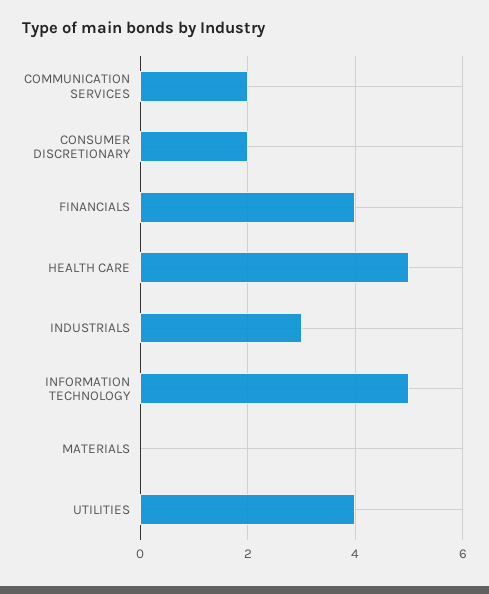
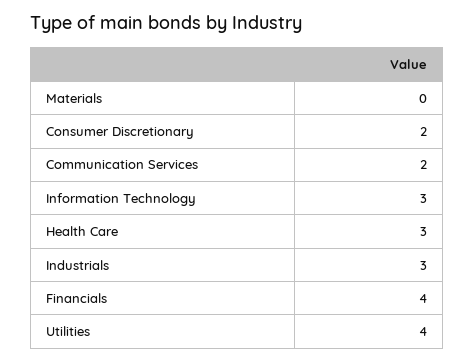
HEALTH CARE: 5 -> 3
INFORMATION TECHNOLOGY: 5 -> 3

